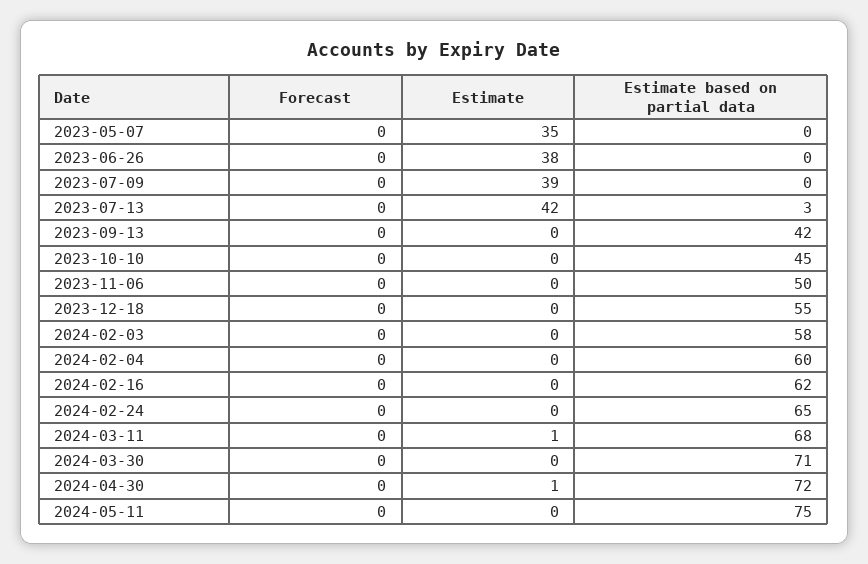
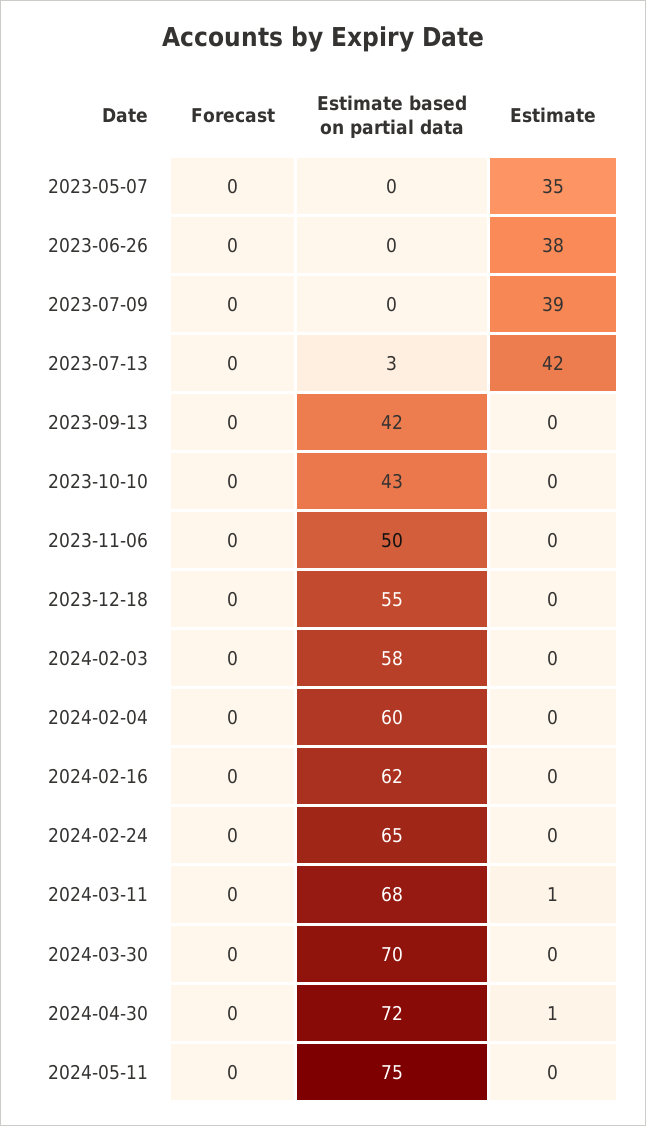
Estimate based on partial data, 2023-10-10: 45 -> 43
Estimate based on partial data, 2024-03-30: 71 -> 70

